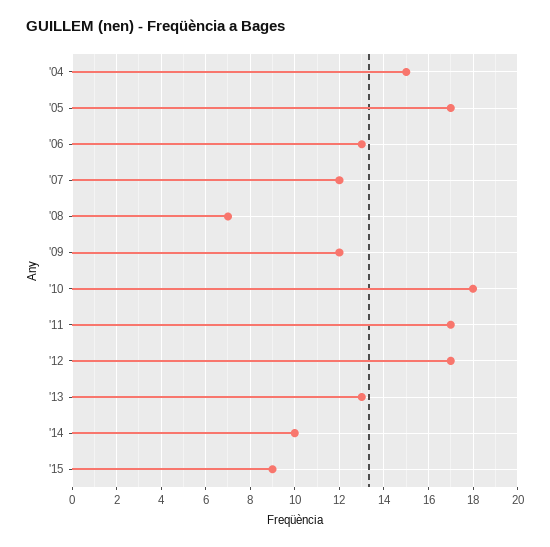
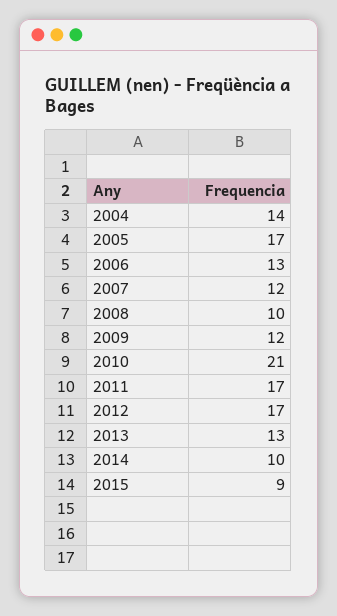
'04: 15 -> 14
'08: 7 -> 10
'10: 18 -> 21

